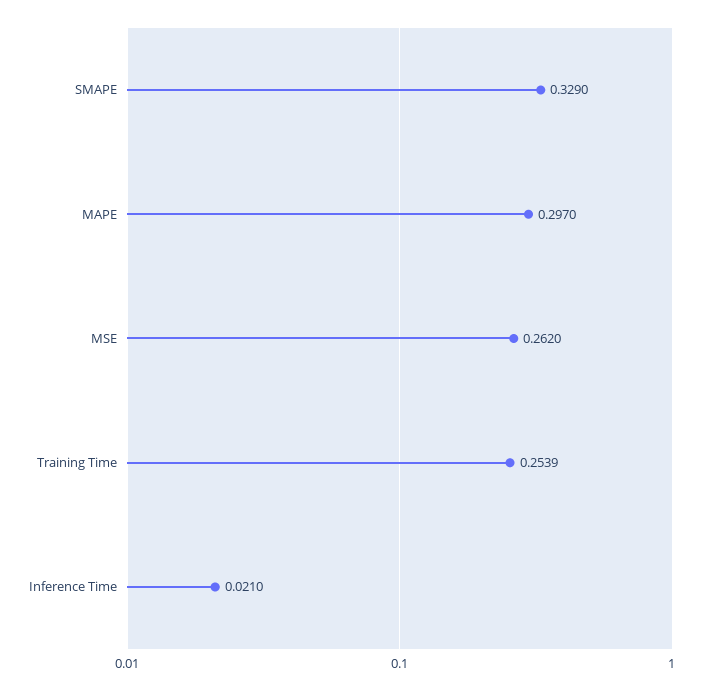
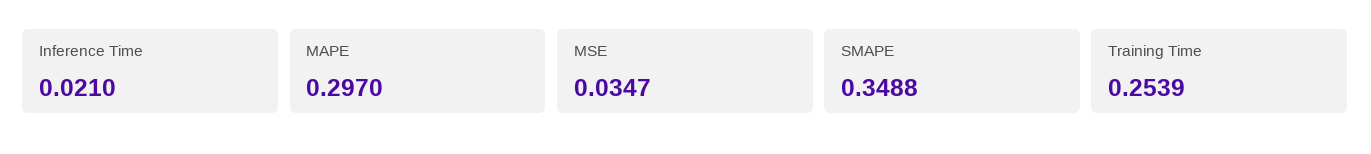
SMAPE: 0.329 -> 0.3488
MSE: 0.262 -> 0.0347

